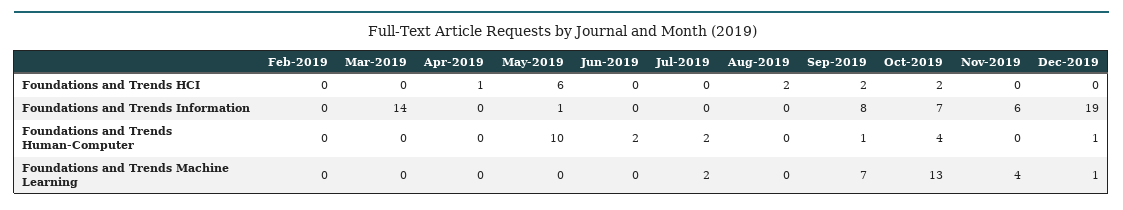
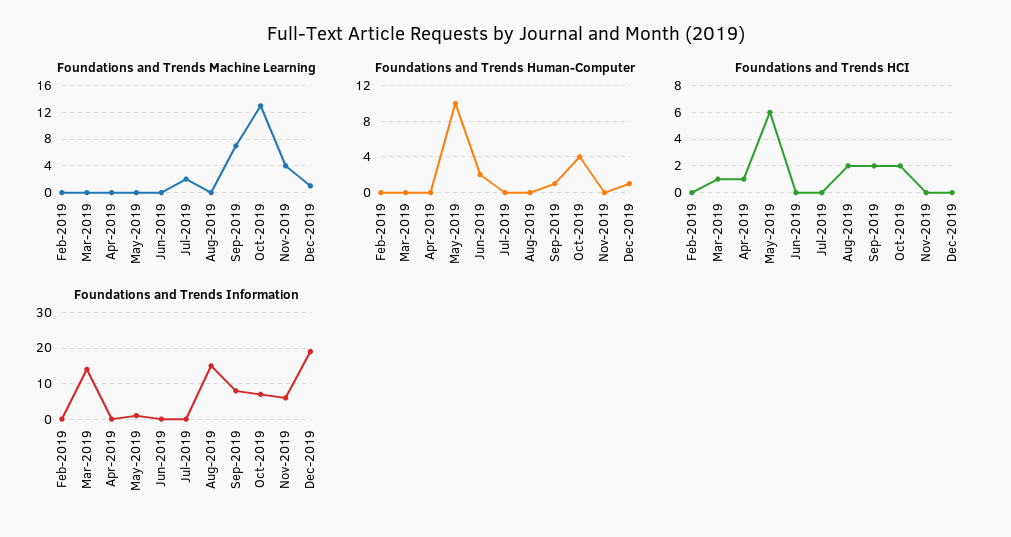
Foundations and Trends HCI, Mar-2019: 0 -> 1
Foundations and Trends Information, Aug-2019: 0 -> 15
Foundations and Trends Human-Computer, Jul-2019: 2 -> 0

